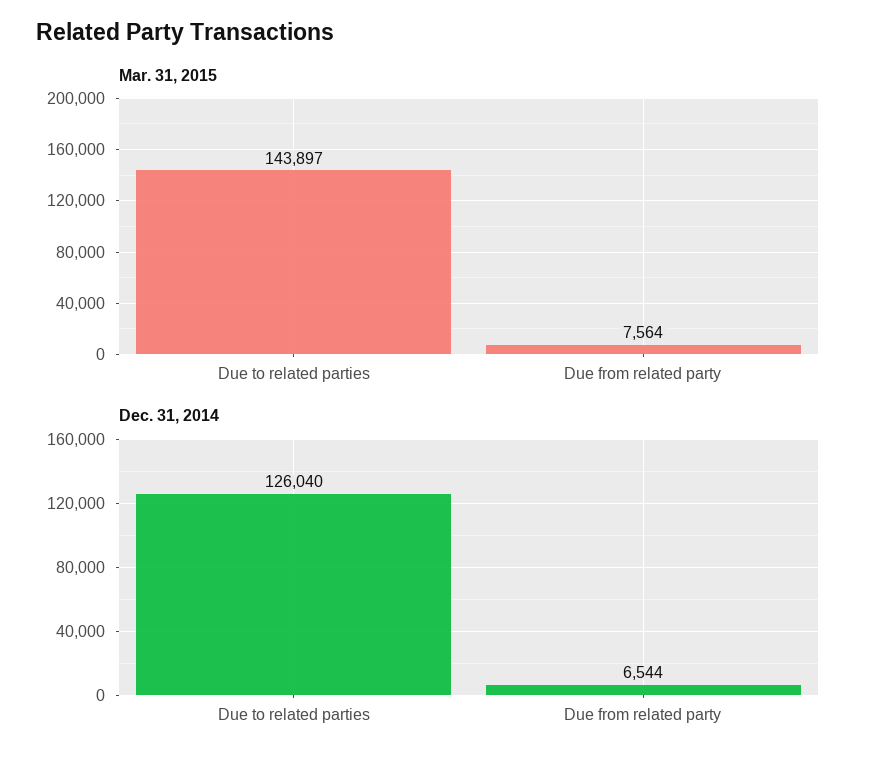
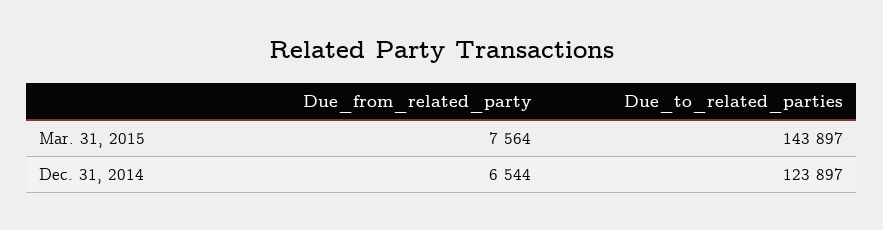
Dec. 31, 2014, Due to related parties: 126040 -> 123897

